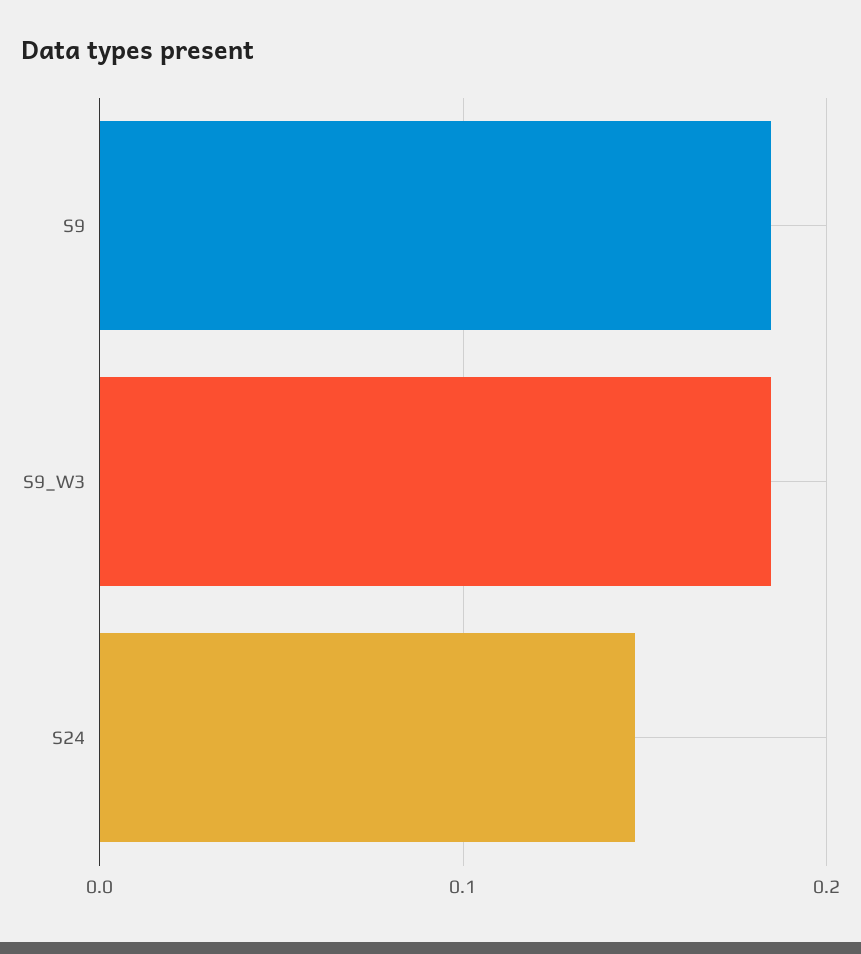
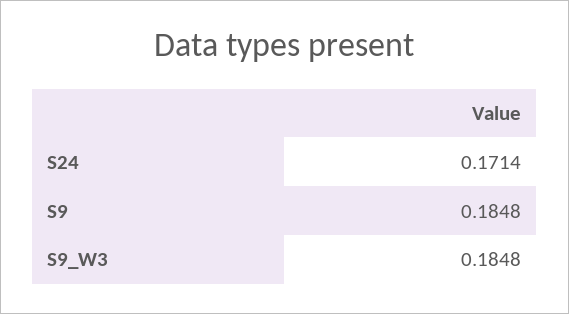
S24: 0.15 -> 0.1714

